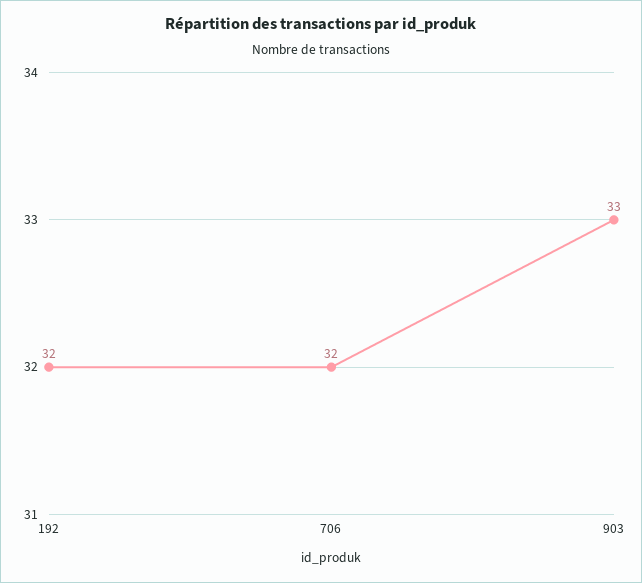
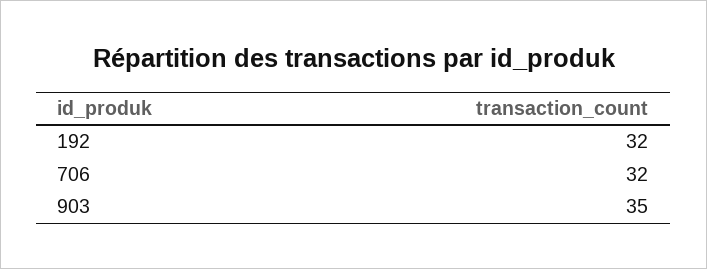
903: 33 -> 35

